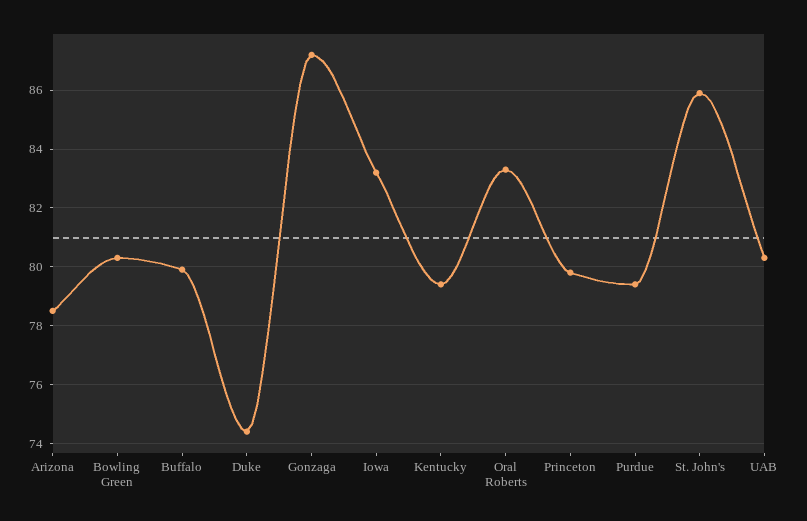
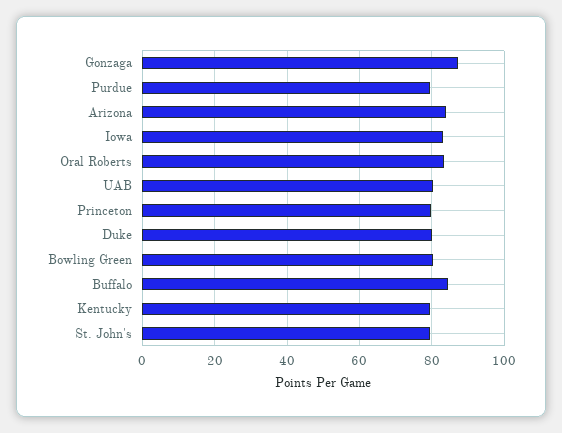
Arizona: 78.5 -> 84
Buffalo: 80 -> 84
Duke: 74.5 -> 80
St. John's: 86 -> 80

